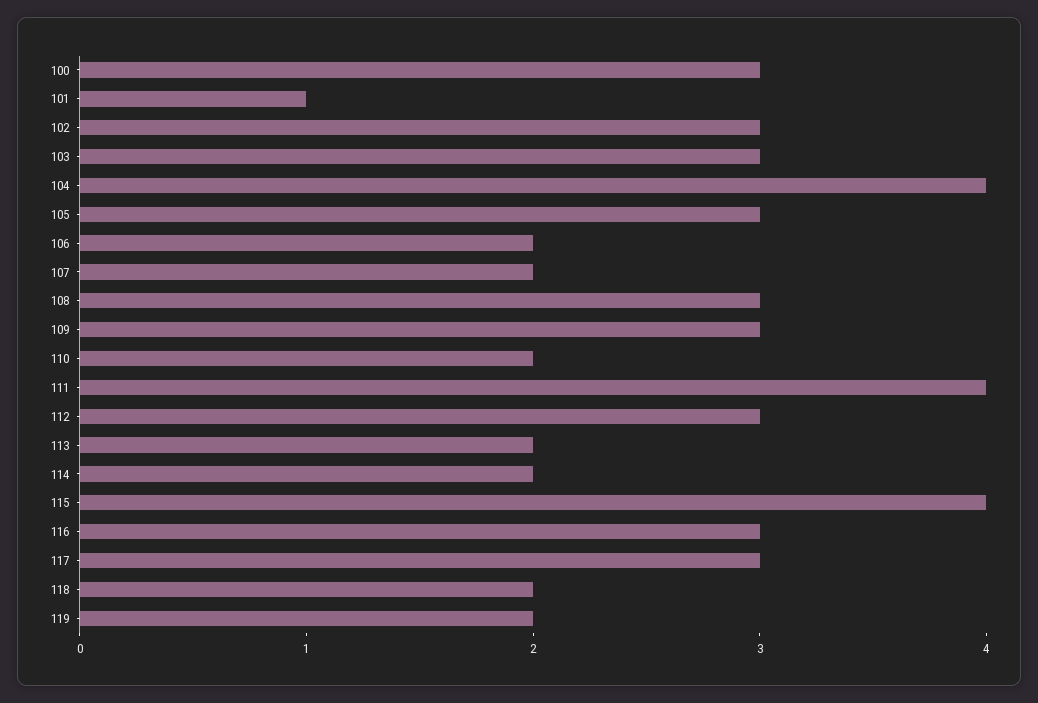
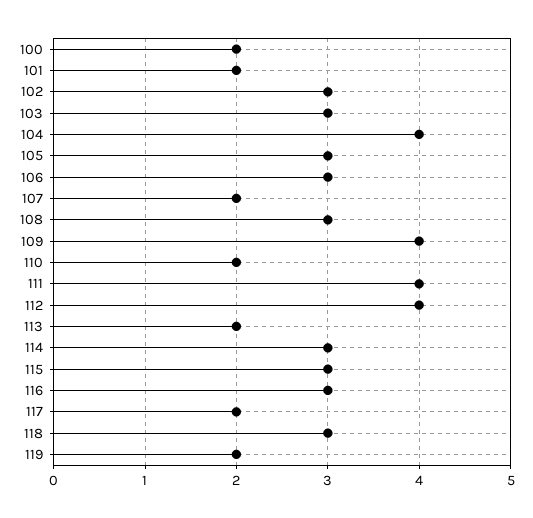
100: 3 -> 2
101: 1 -> 2
106: 2 -> 3
109: 3 -> 4
112: 3 -> 4
114: 2 -> 3
115: 4 -> 3
117: 3 -> 2
118: 2 -> 3

